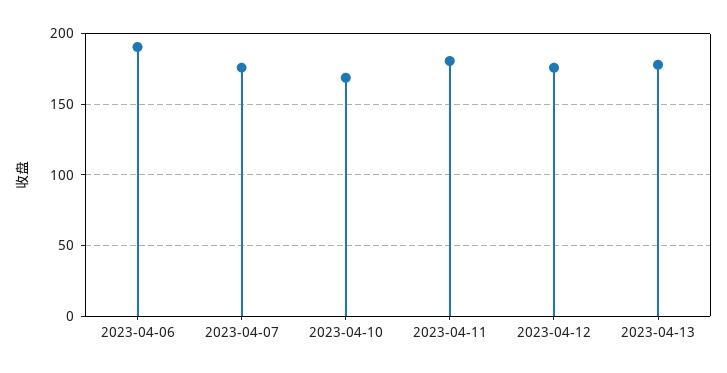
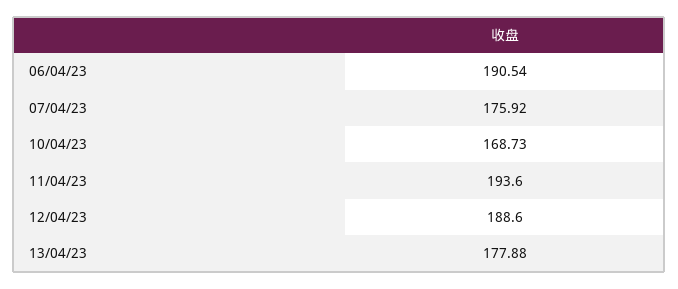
2023-04-11: 180 -> 193.6
2023-04-12: 175 -> 188.6

